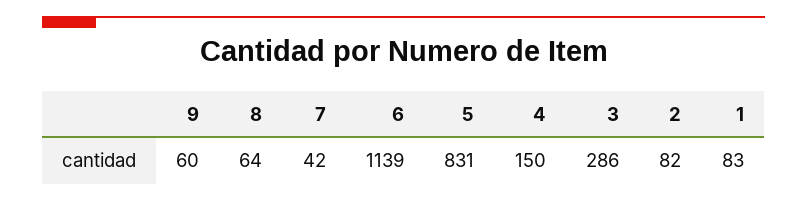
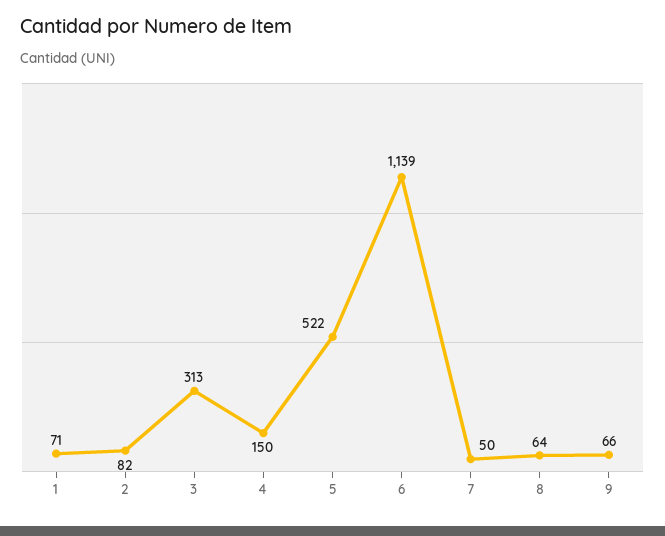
9: 60 -> 66
7: 42 -> 50
5: 831 -> 522
3: 286 -> 313
1: 83 -> 71

